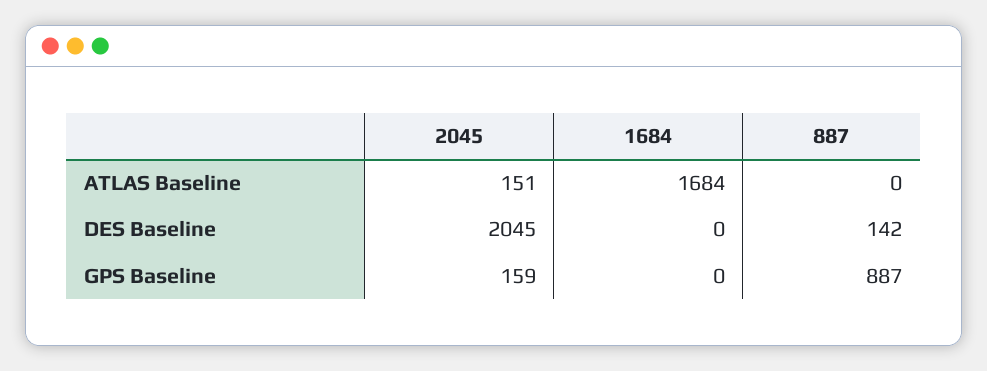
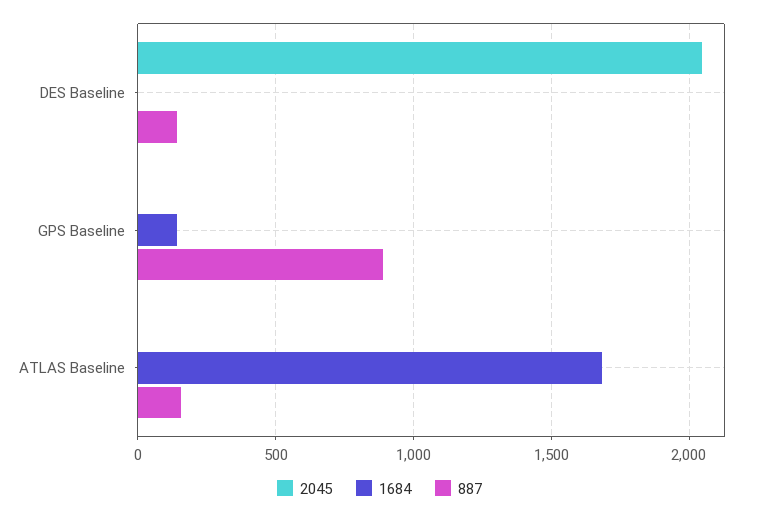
2045, ATLAS Baseline: 151 -> 0
887, ATLAS Baseline: 0 -> 150
2045, GPS Baseline: 159 -> 0
1684, GPS Baseline: 0 -> 150

